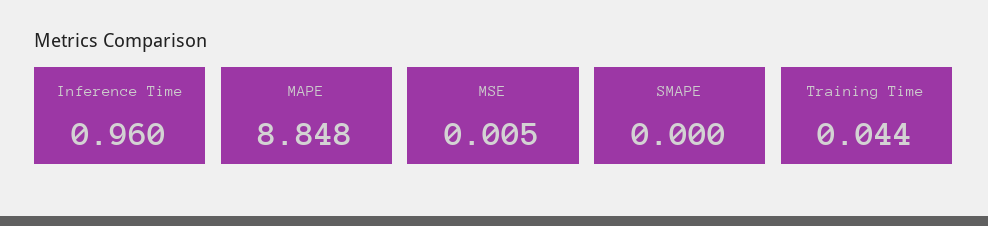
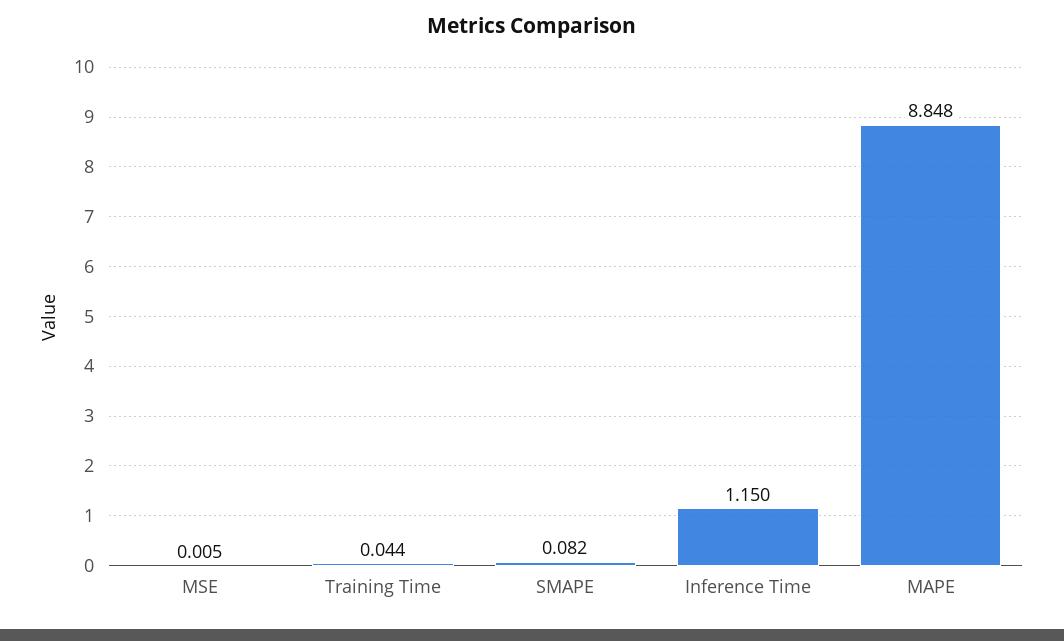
Inference Time: 0.96 -> 1.15
SMAPE: 0 -> 0.082

